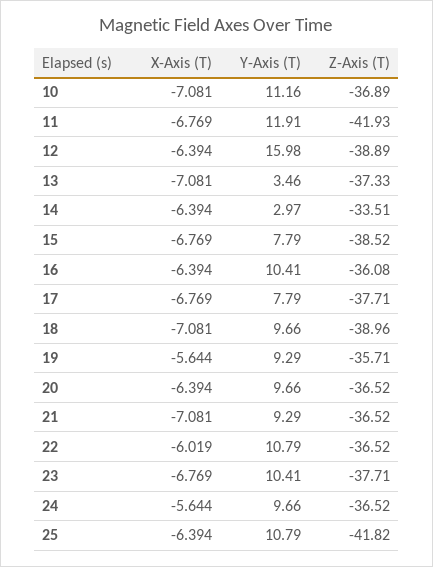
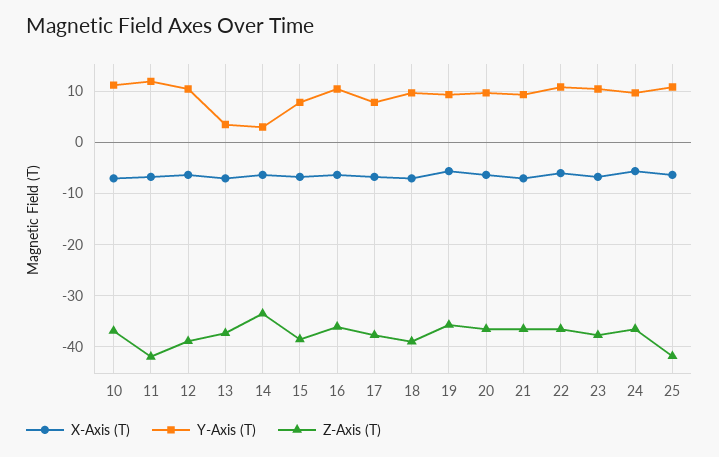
Y-Axis (T), 12: 15.98 -> 10

